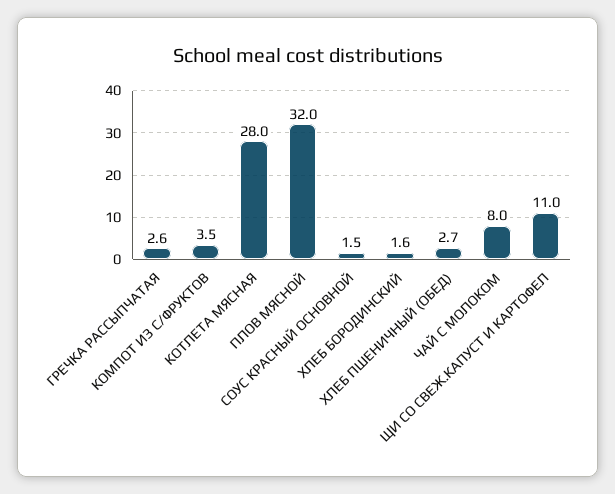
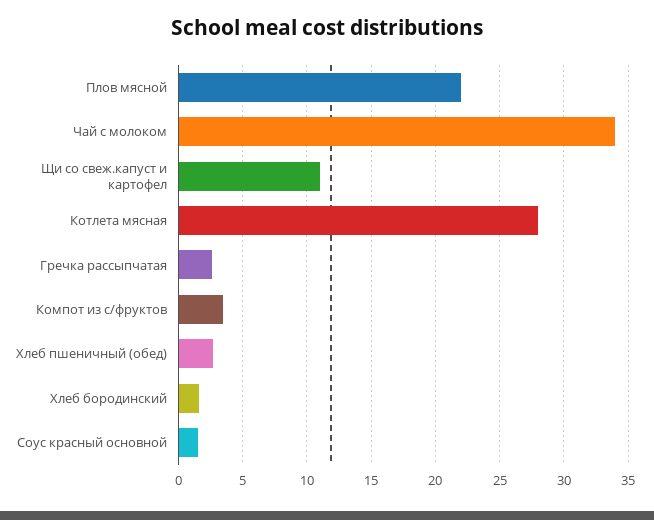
ПЛОВ МЯСНОЙ: 32 -> 22
ЧАЙ С МОЛОКОМ: 8 -> 34

